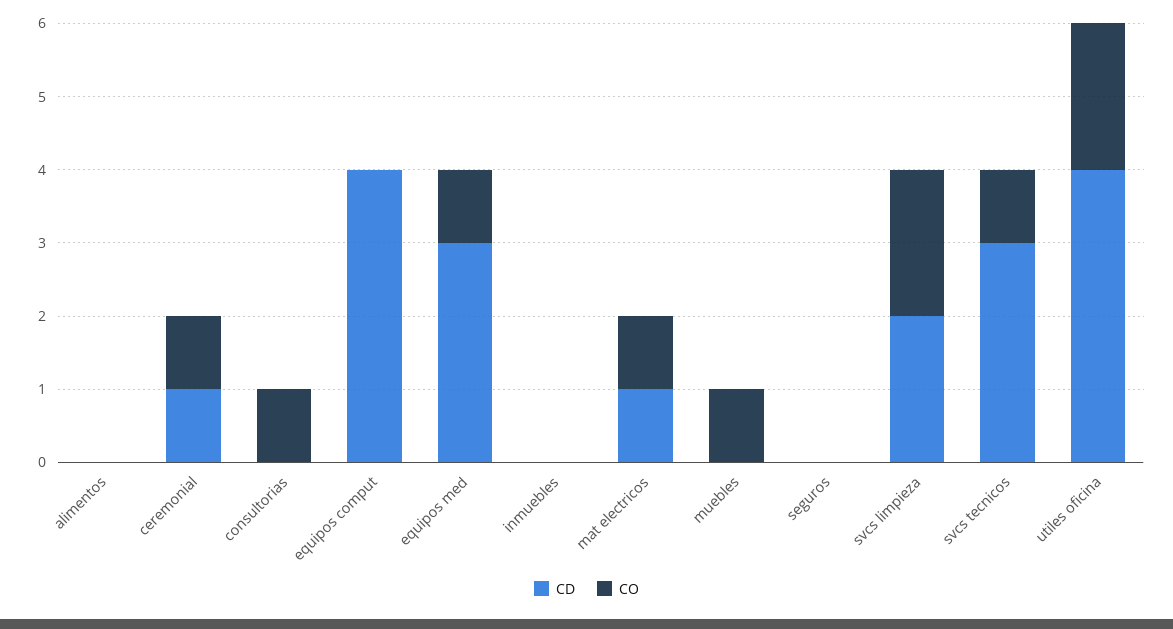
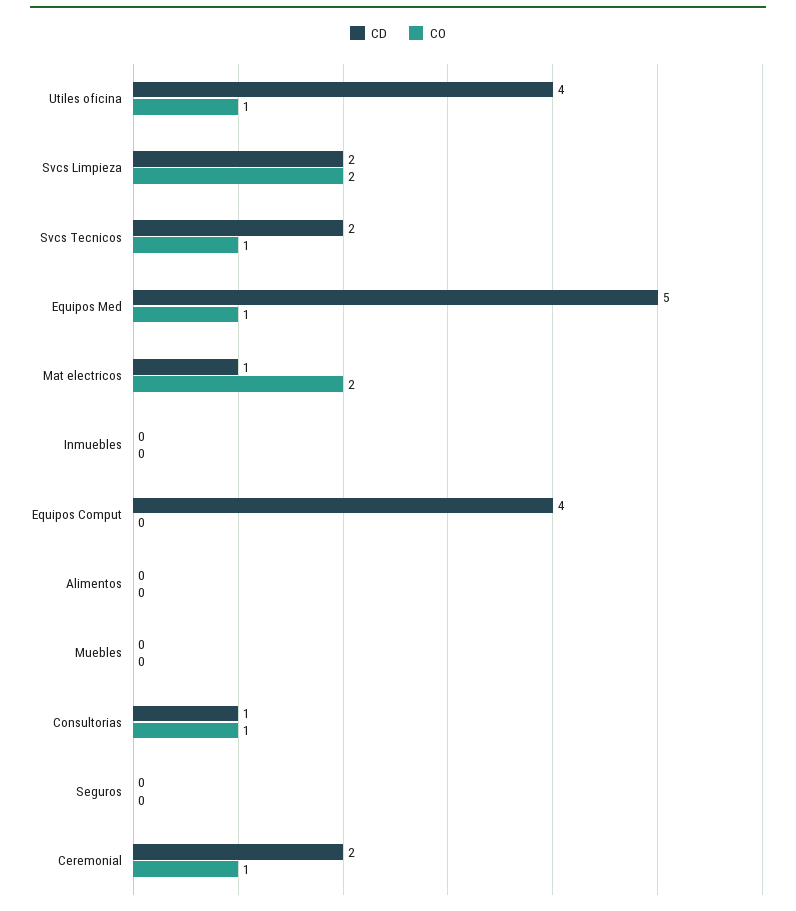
CD, ceremonial: 1 -> 2
CD, consultorias: 0 -> 1
CD, equipos med: 3 -> 5
CO, mat electricos: 1 -> 2
CO, muebles: 1 -> 0
CD, svcs tecnicos: 3 -> 2
CO, utiles oficina: 2 -> 1

